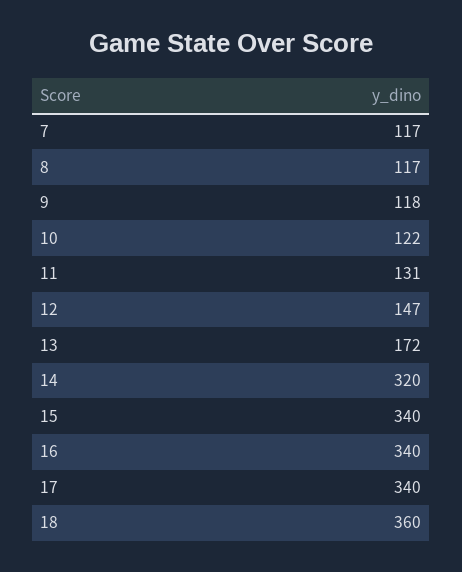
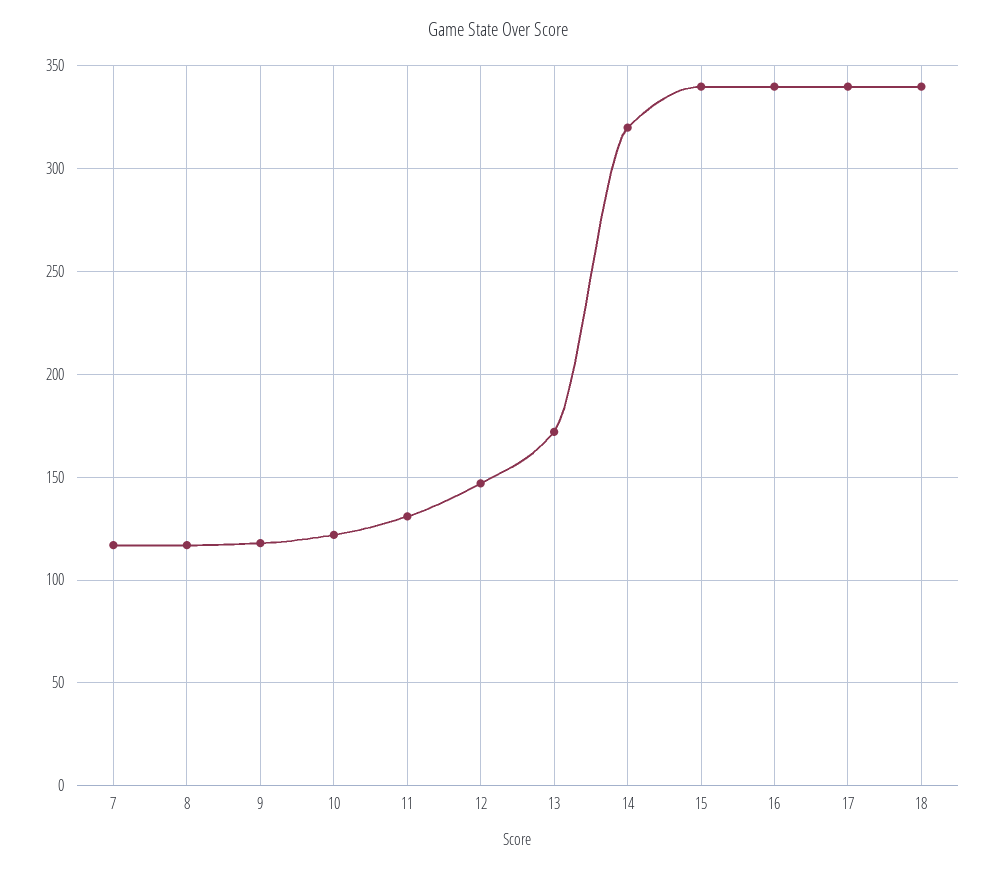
18: 360 -> 340

